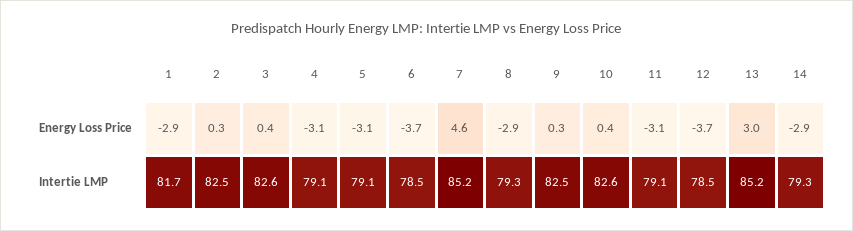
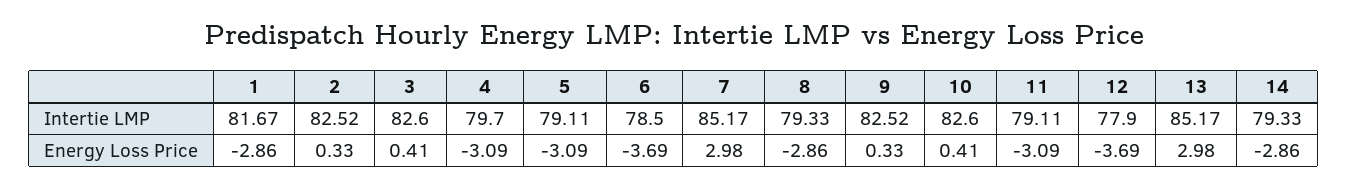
7, Energy Loss Price: 4.6 -> 2.98
4, Intertie LMP: 79.1 -> 79.7
12, Intertie LMP: 78.5 -> 77.9

